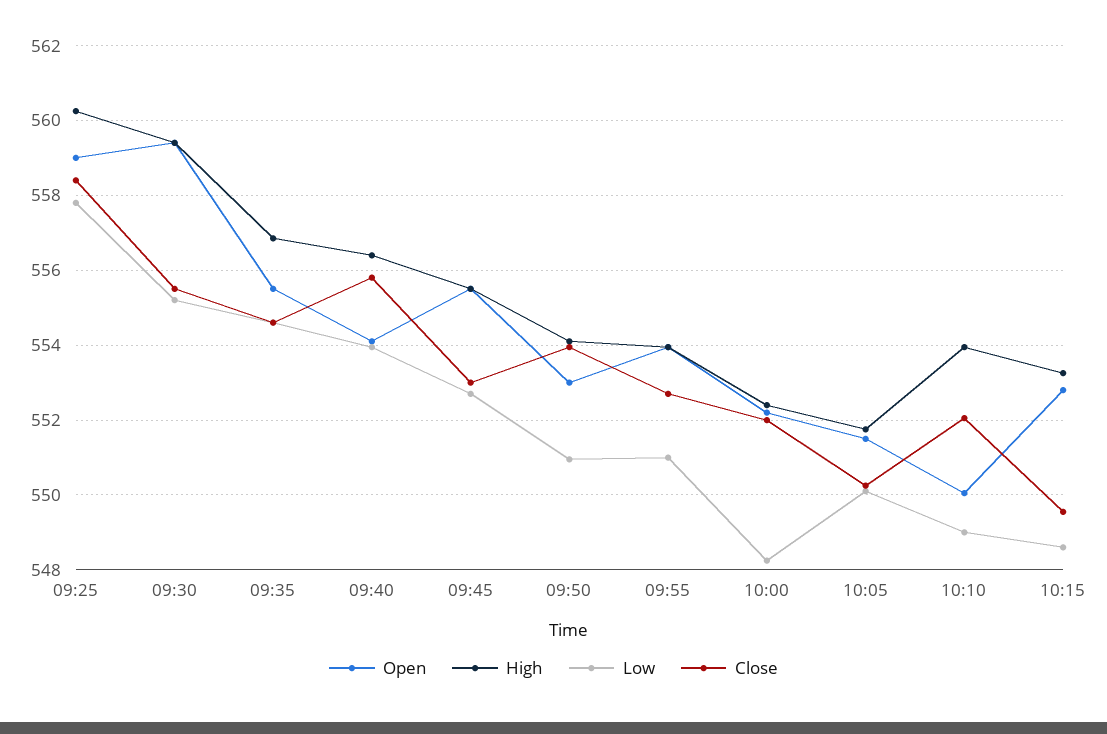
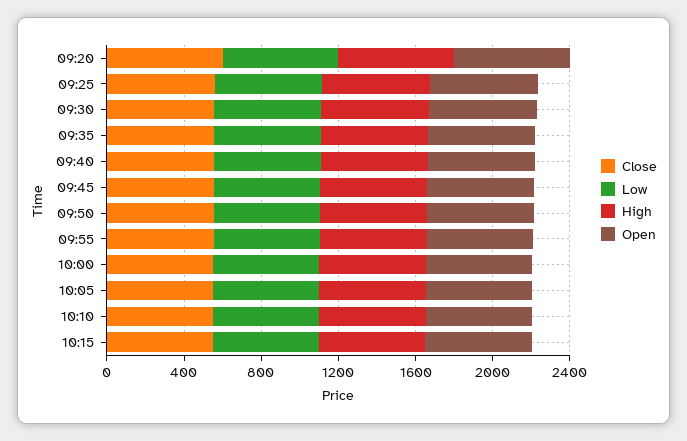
Close, 09:20: none -> 600
Low, 09:20: none -> 600
High, 09:20: none -> 600
Open, 09:20: none -> 600

